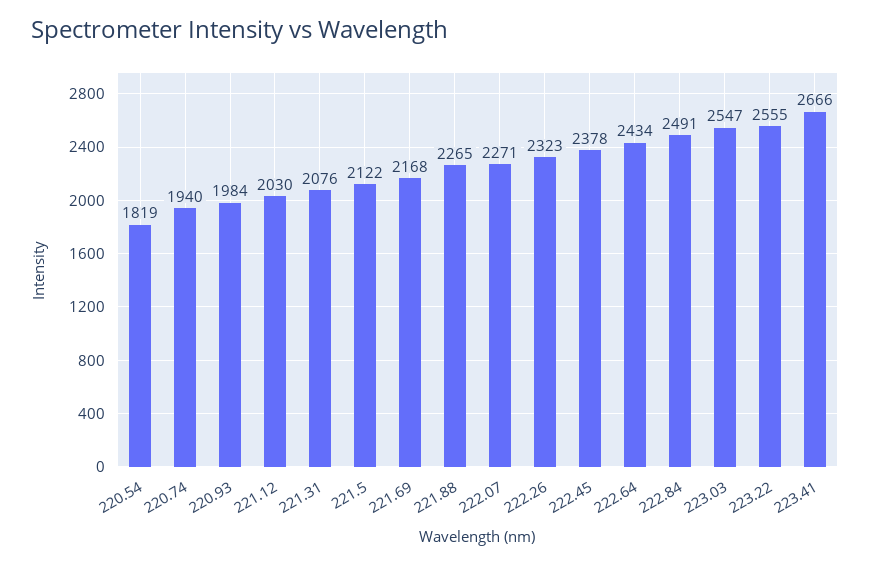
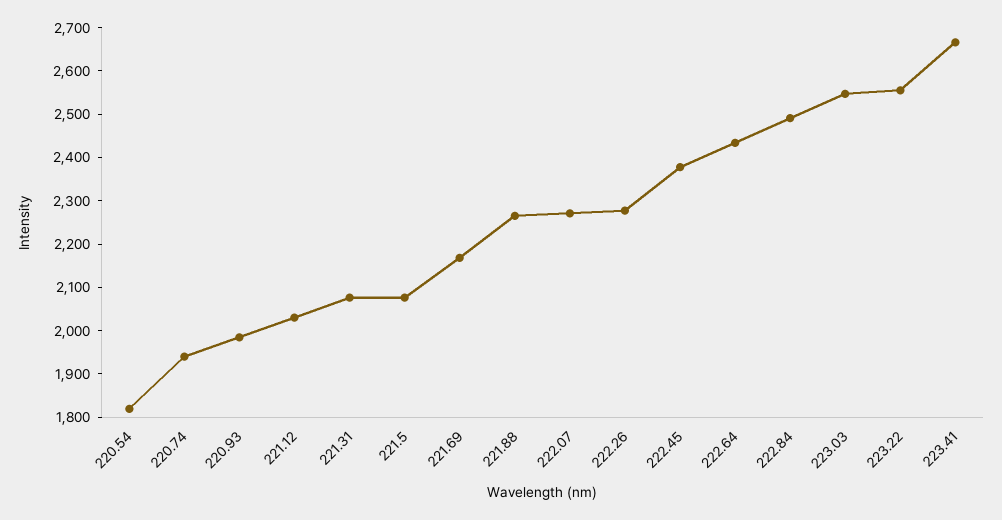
221.5: 2122 -> 2080
222.26: 2323 -> 2280

